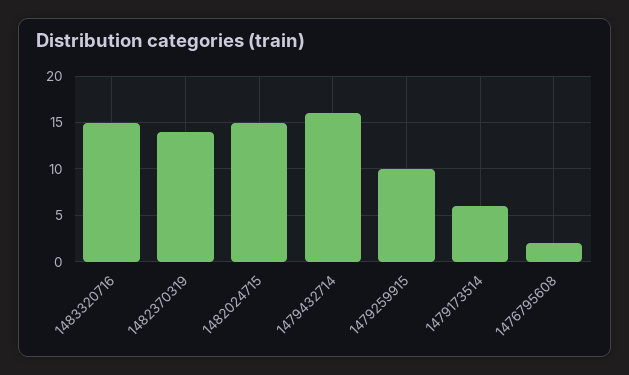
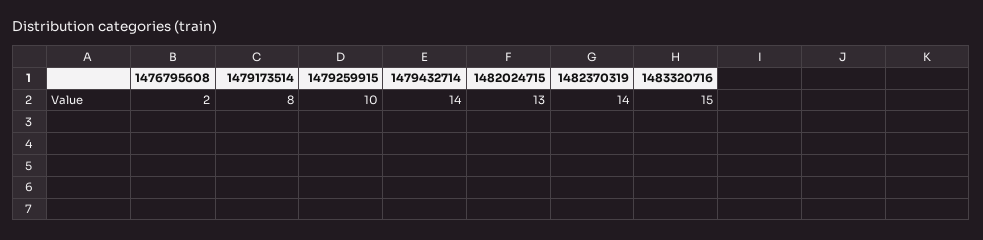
1482024715: 15 -> 13
1479432714: 16 -> 14
1479173514: 6 -> 8

